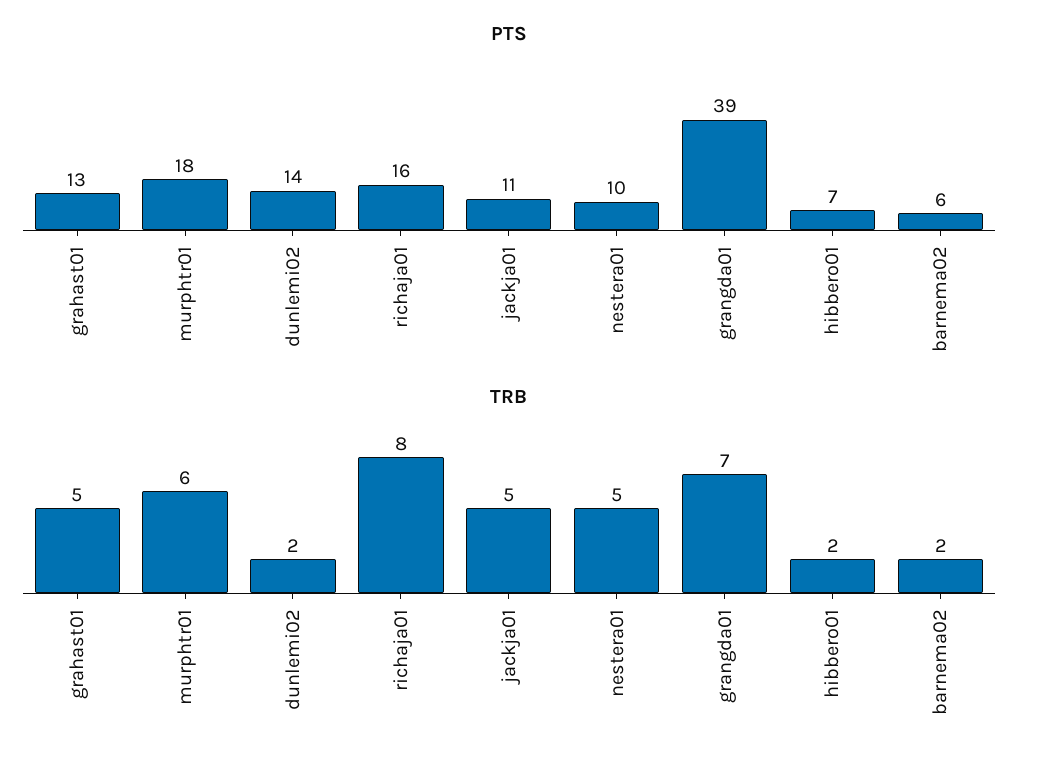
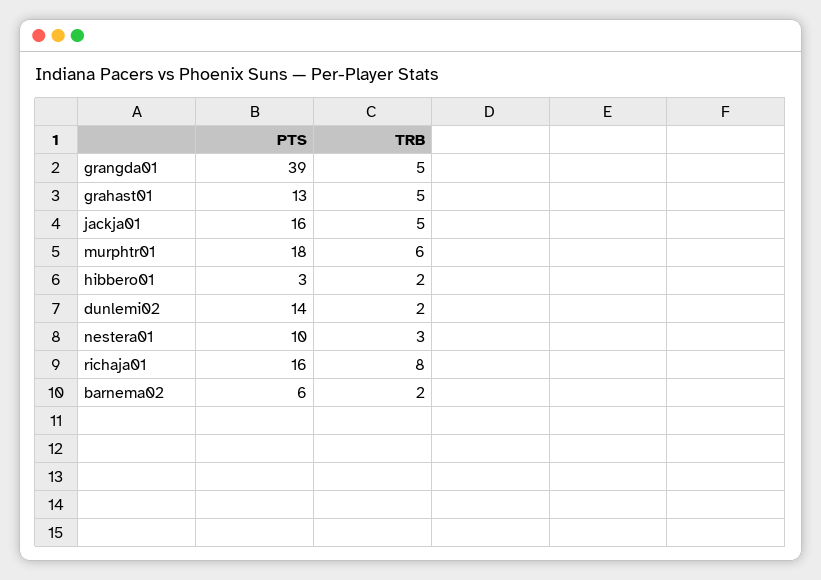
PTS, jackja01: 11 -> 16
PTS, hibbero01: 7 -> 3
TRB, nestera01: 5 -> 3
TRB, grangda01: 7 -> 5

